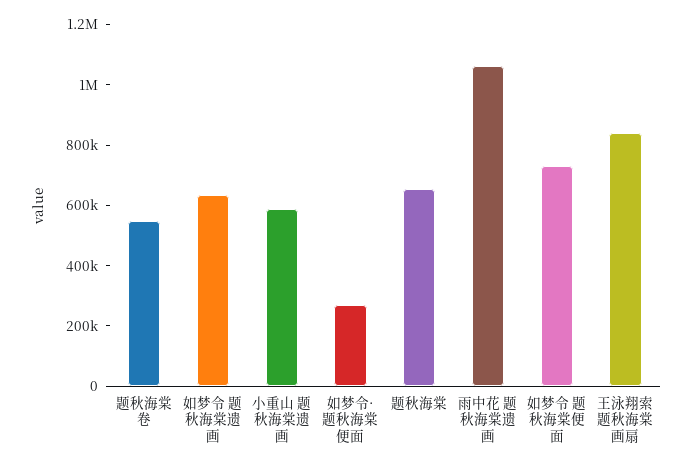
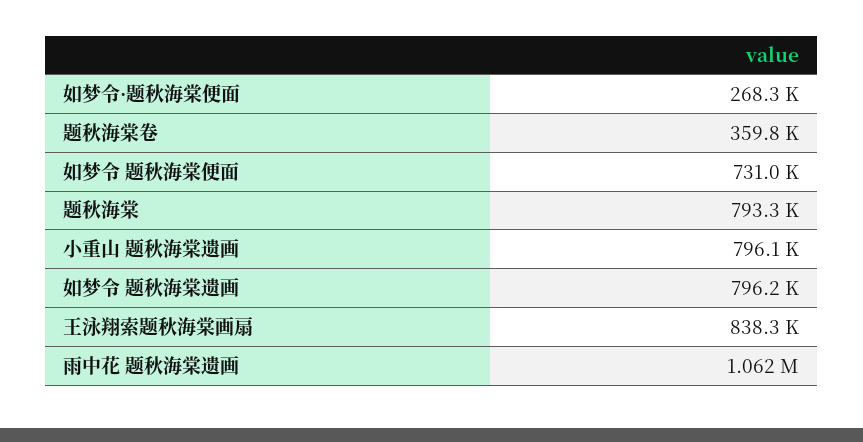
题秋海棠卷: 550000 -> 359800
如梦令 题秋海棠遗画: 650000 -> 796200
小重山 题秋海棠遗画: 600000 -> 796100
题秋海棠: 650000 -> 793300

